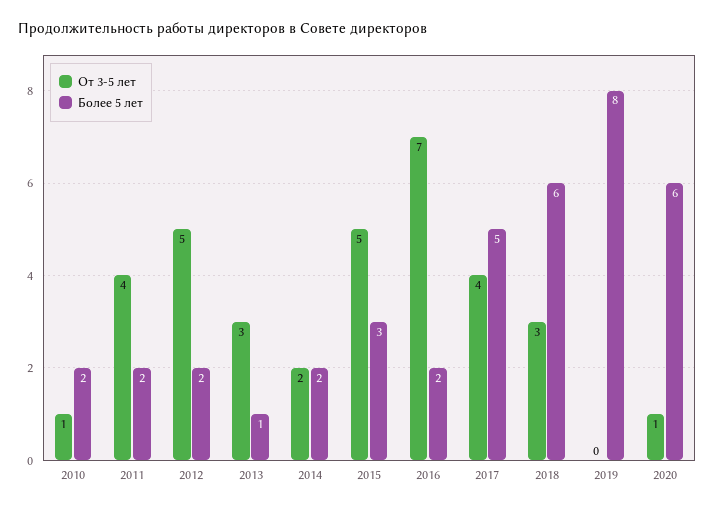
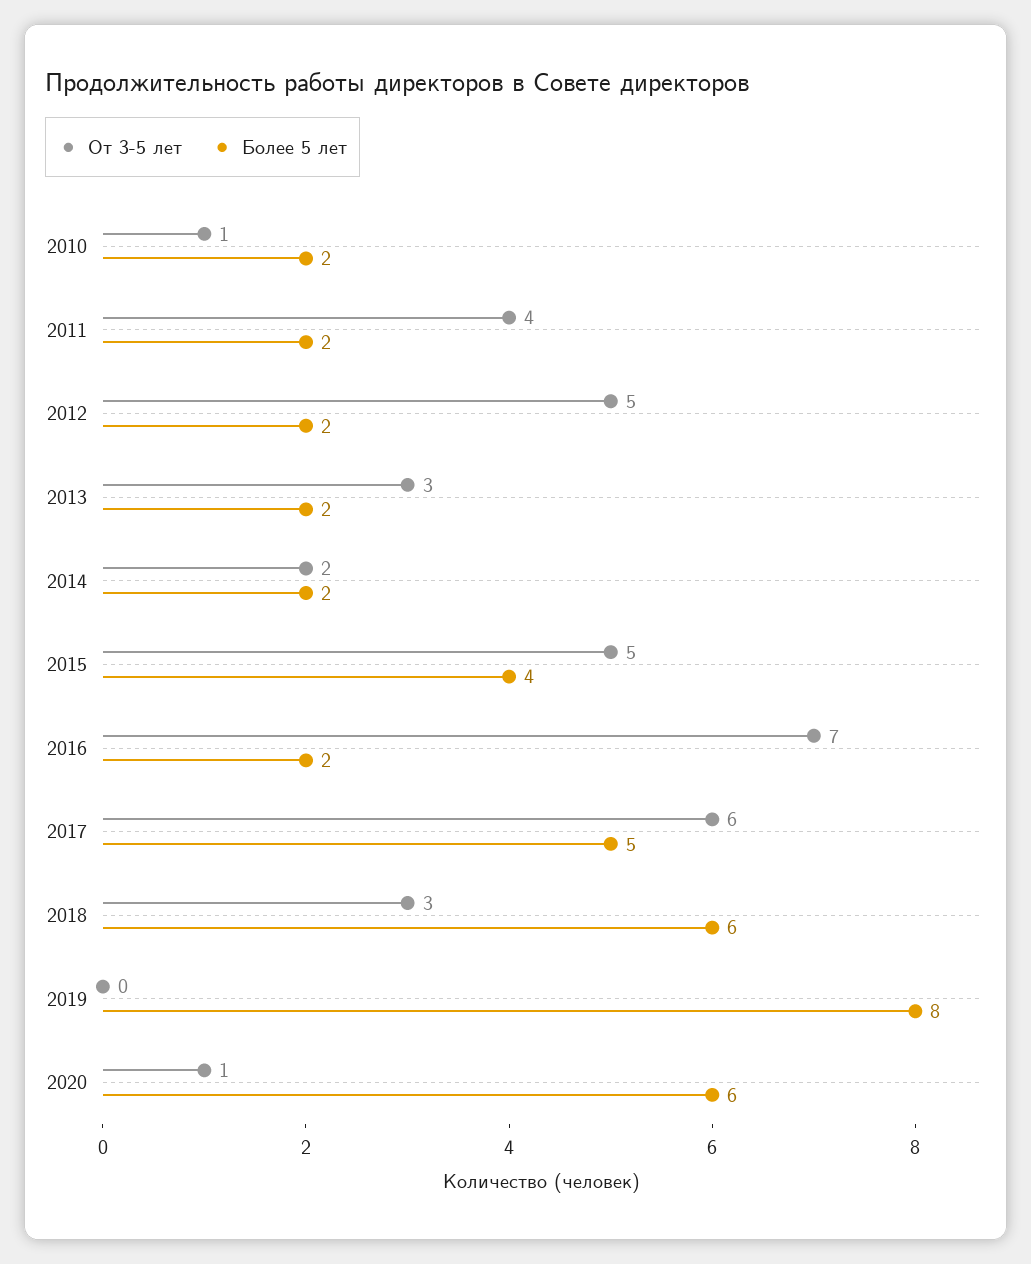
Более 5 лет, 2013: 1 -> 2
Более 5 лет, 2015: 3 -> 4
От 3-5 лет, 2017: 4 -> 6

